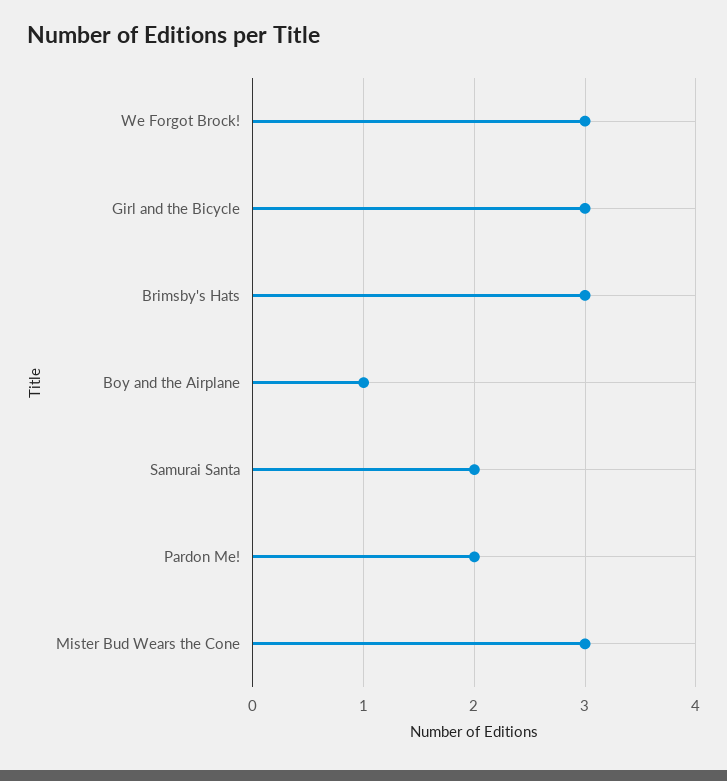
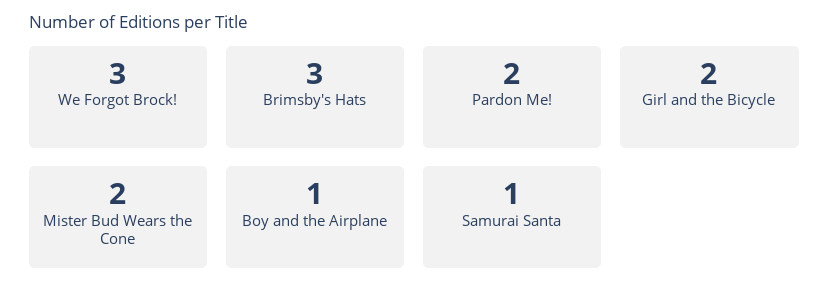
Girl and the Bicycle: 3 -> 2
Samurai Santa: 2 -> 1
Mister Bud Wears the Cone: 3 -> 2

